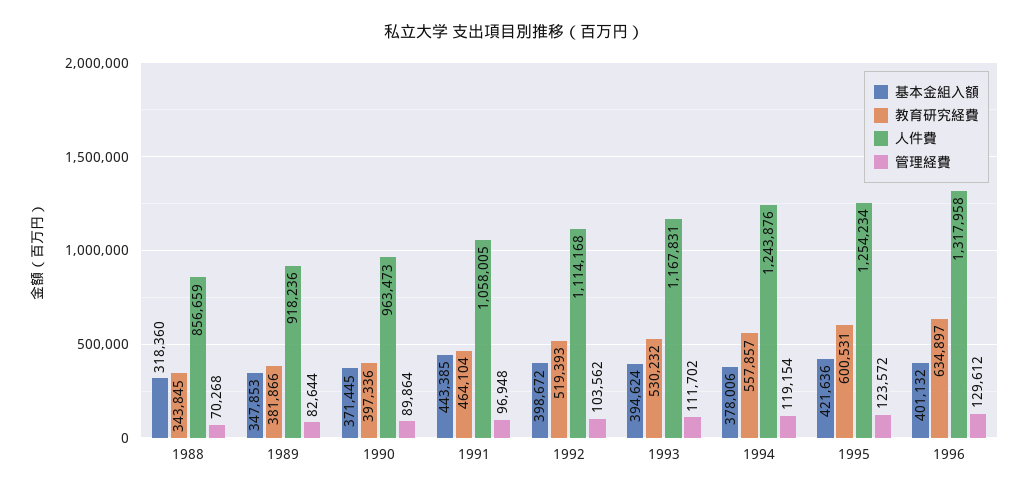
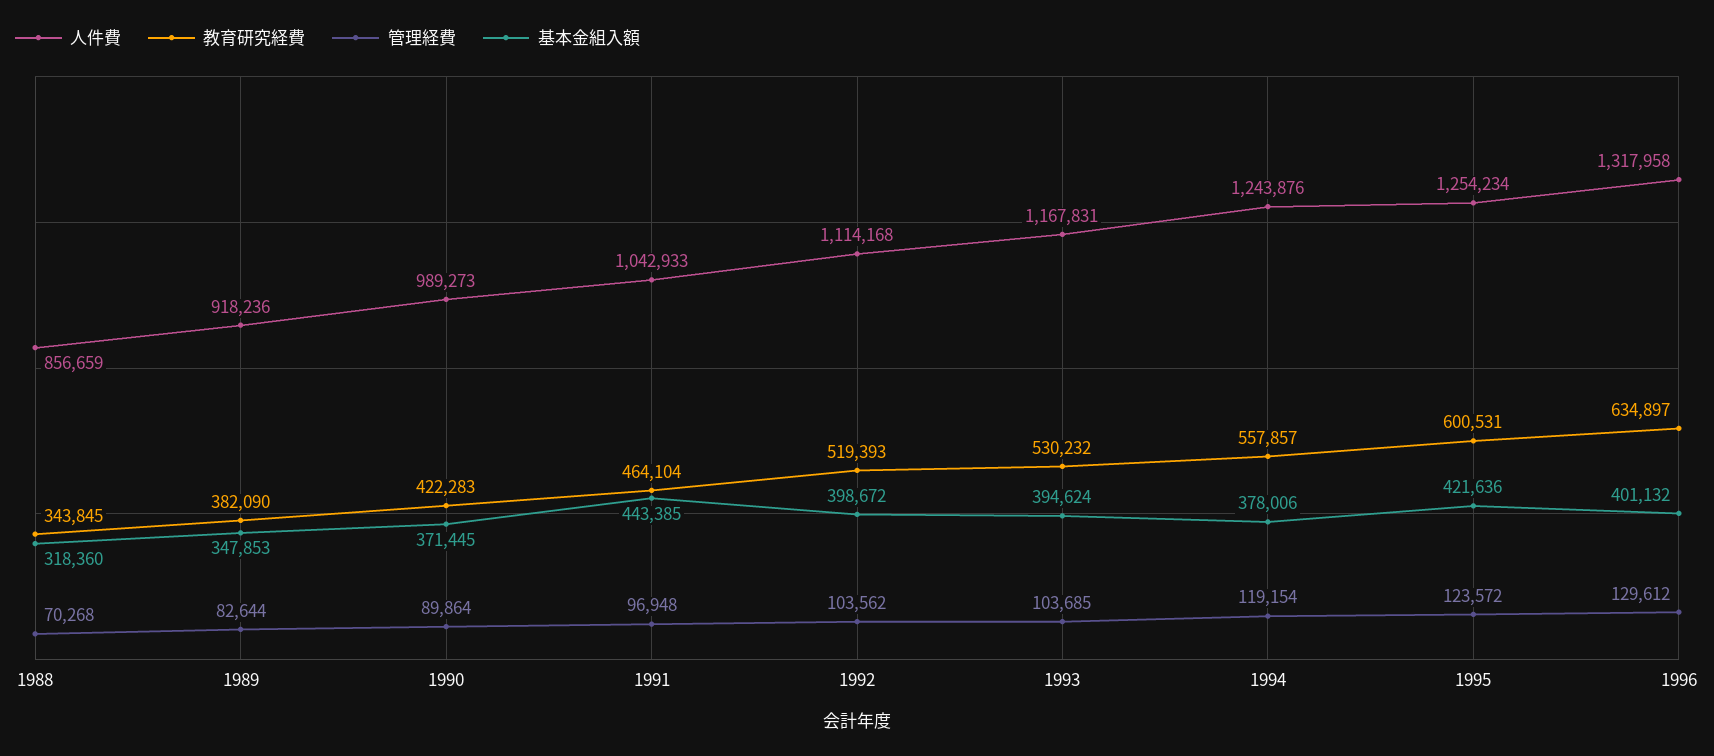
教育研究経費, 1989: 381866 -> 382090
教育研究経費, 1990: 397336 -> 422283
人件費, 1990: 963473 -> 989273
人件費, 1991: 1058005 -> 1042933
管理経費, 1993: 111702 -> 103685

